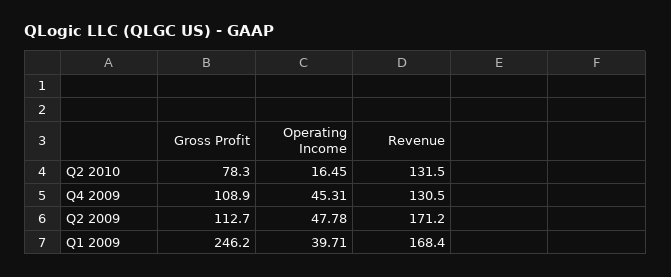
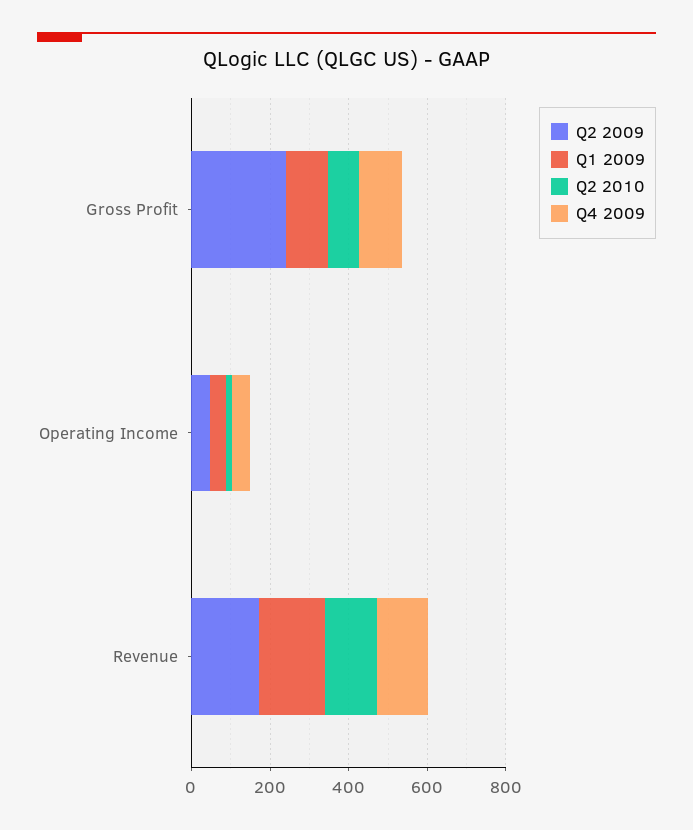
Q2 2009, Gross Profit: 112.7 -> 250
Q1 2009, Gross Profit: 246.2 -> 100

